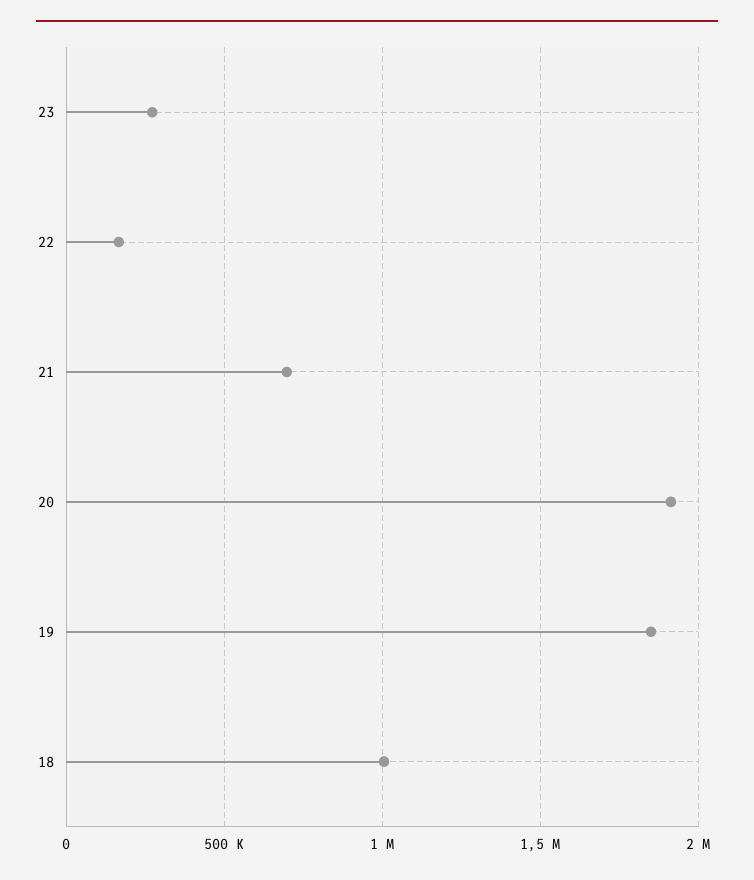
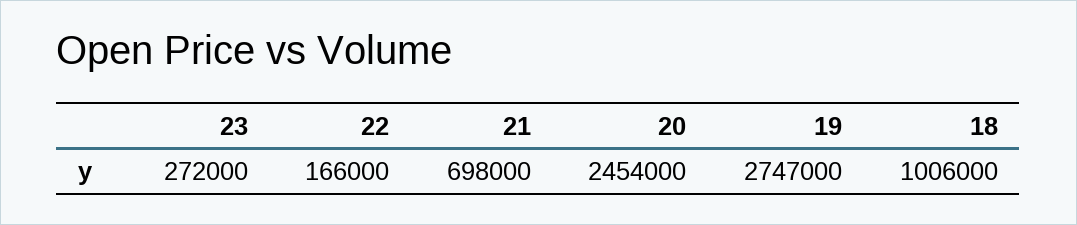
20: 1900000 -> 2454000
19: 1850000 -> 2747000

